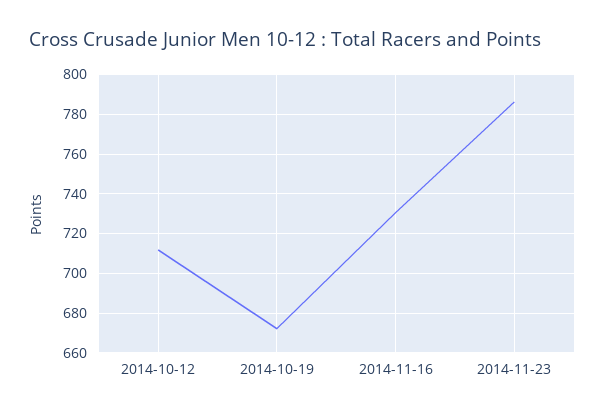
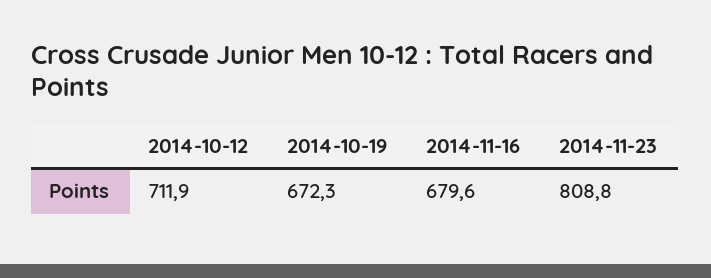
2014-11-16: 730 -> 679.6
2014-11-23: 785 -> 808.8

